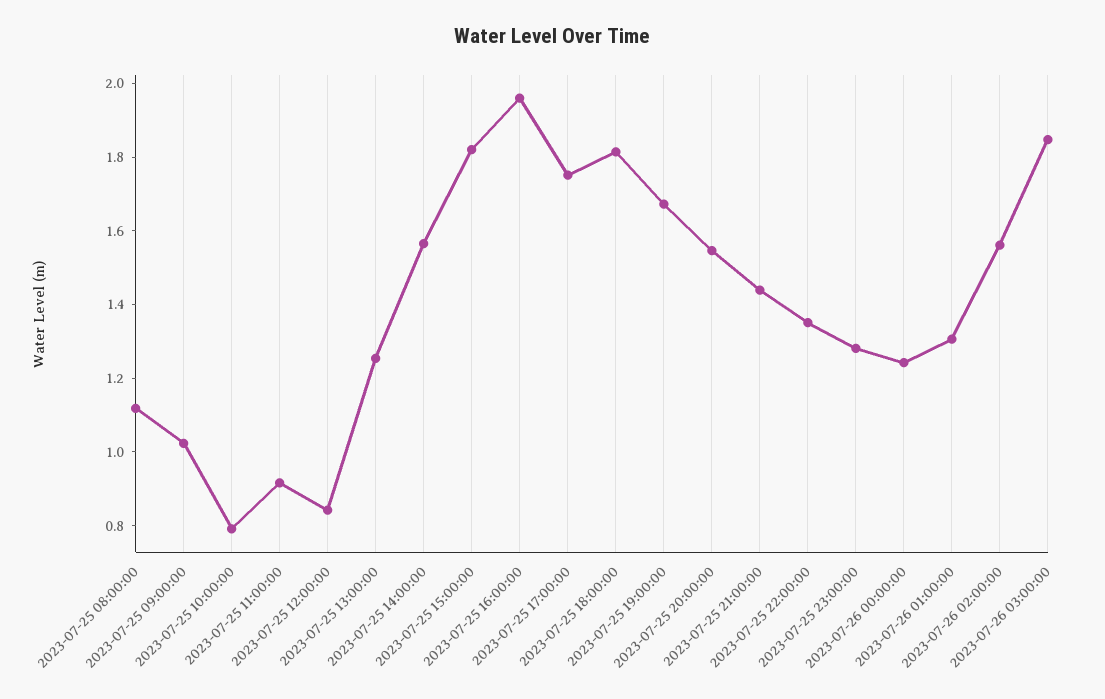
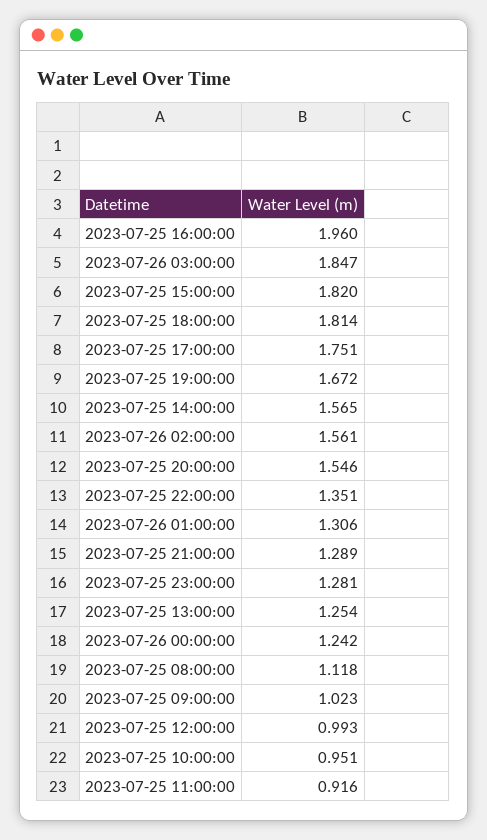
2023-07-25 10:00:00: 0.8 -> 0.951
2023-07-25 12:00:00: 0.85 -> 0.993
2023-07-25 21:00:00: 1.45 -> 1.289

